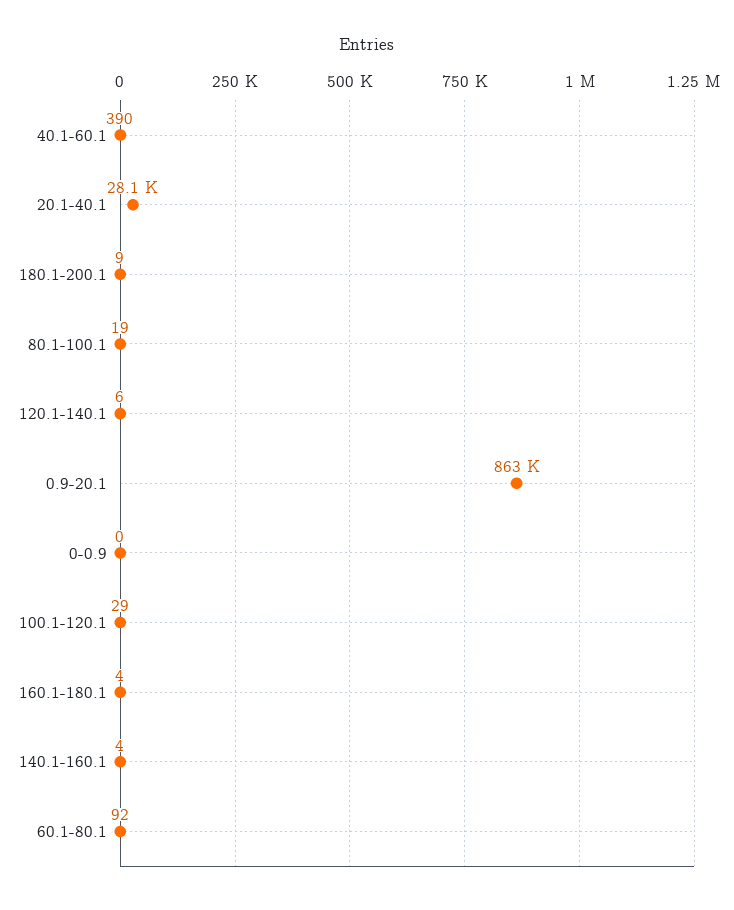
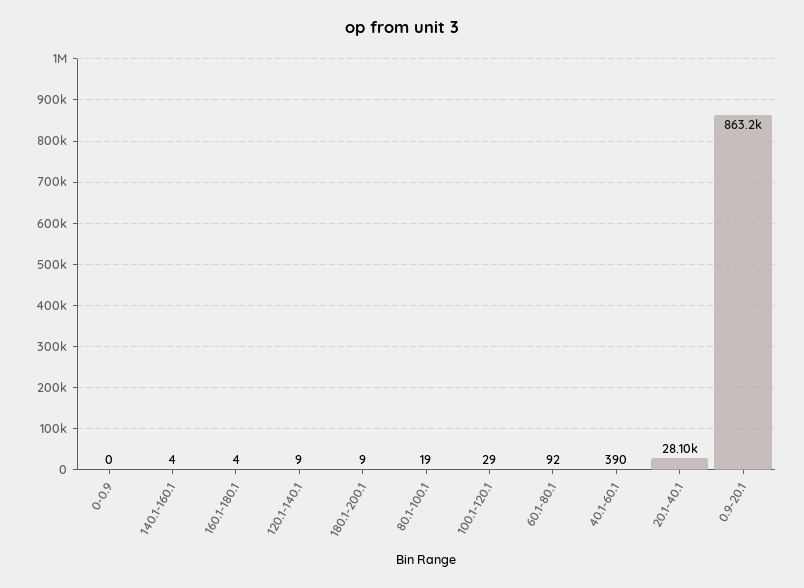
120.1-140.1: 6 -> 9

